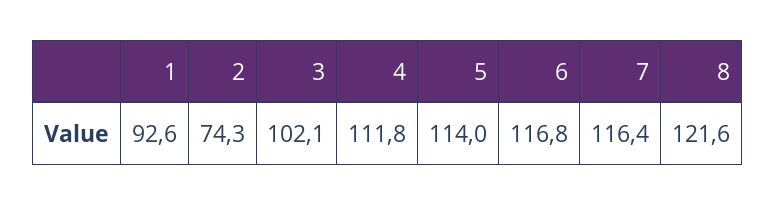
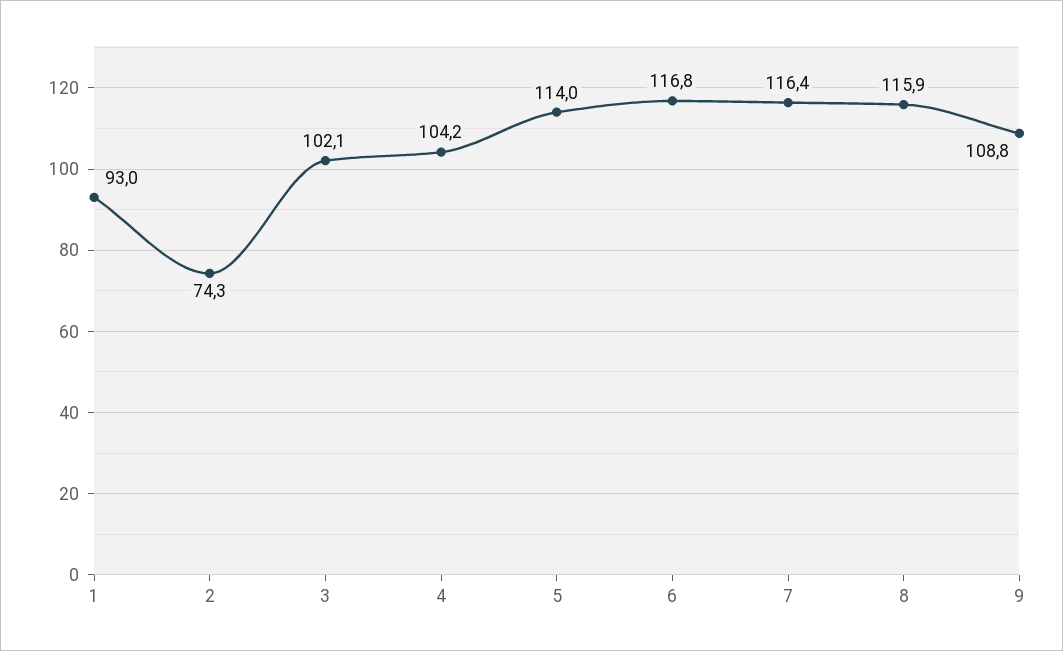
1: 92.6 -> 93
4: 111.8 -> 104.2
8: 121.6 -> 115.9
9: none -> 108.8

